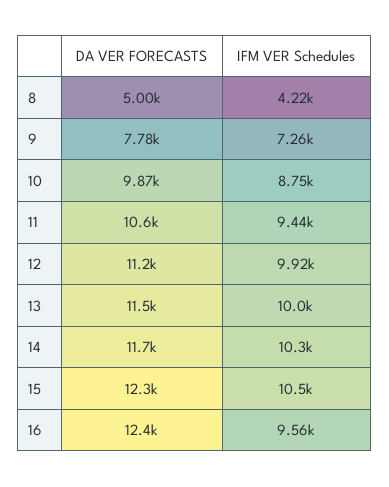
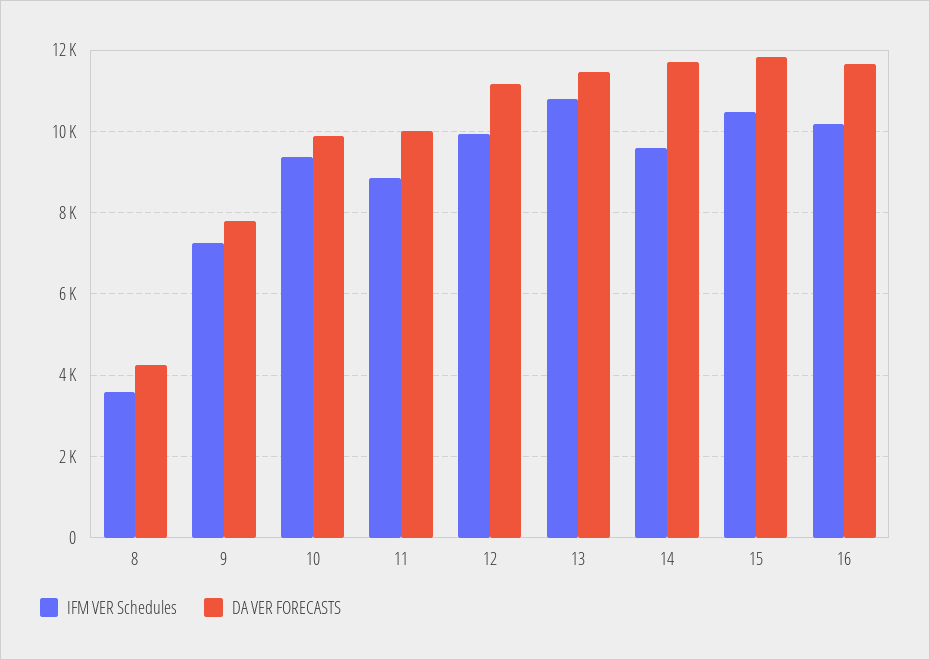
DA VER FORECASTS, 8: 5000 -> 4200
IFM VER Schedules, 8: 4220 -> 3600
IFM VER Schedules, 10: 8750 -> 9400
DA VER FORECASTS, 11: 10600 -> 10000
IFM VER Schedules, 11: 9440 -> 8800
IFM VER Schedules, 13: 10000 -> 10800
IFM VER Schedules, 14: 10300 -> 9600
DA VER FORECASTS, 15: 12300 -> 11800
DA VER FORECASTS, 16: 12400 -> 11600
IFM VER Schedules, 16: 9560 -> 10200

